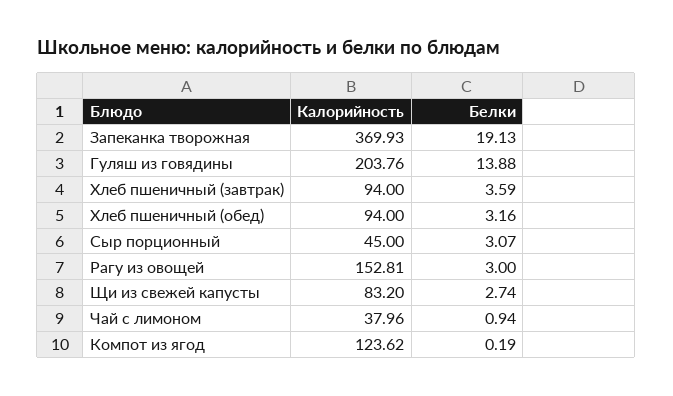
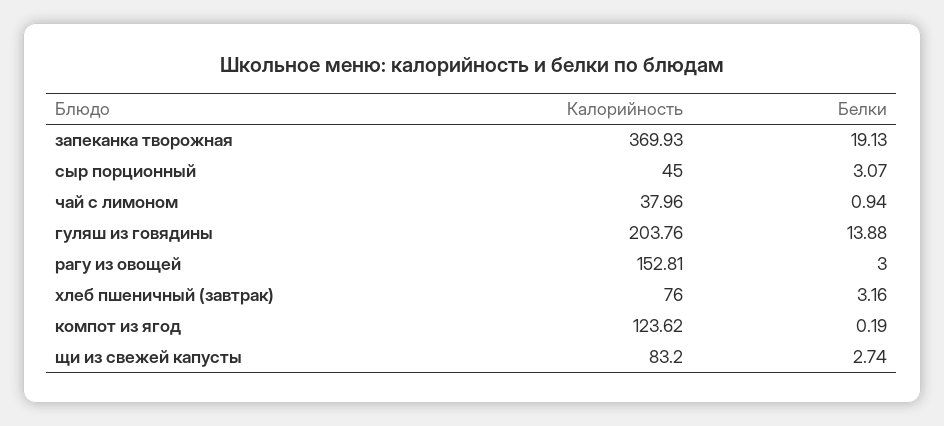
Калорийность, Хлеб пшеничный (завтрак): 94 -> 76
Белки, Хлеб пшеничный (завтрак): 3.59 -> 3.16
Калорийность, Хлеб пшеничный (обед): 94 -> none
Белки, Хлеб пшеничный (обед): 3.16 -> none

